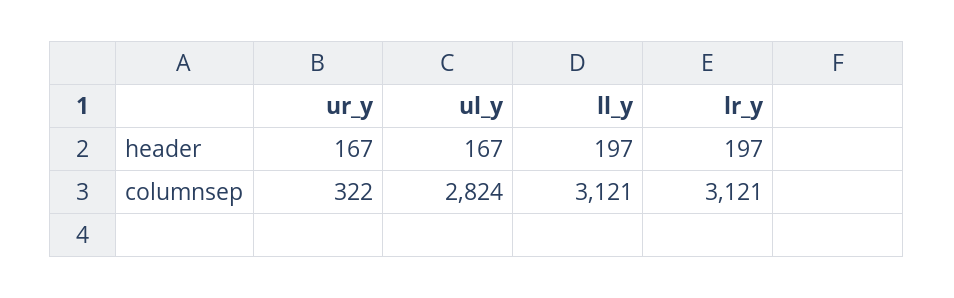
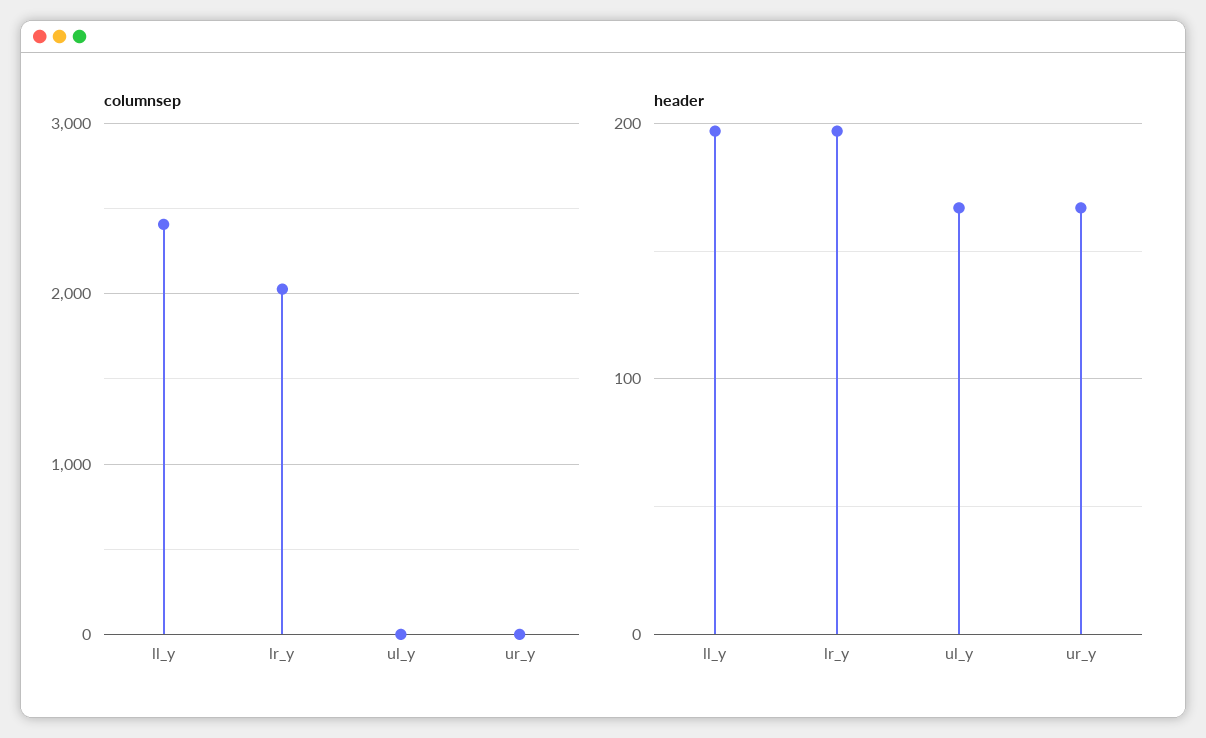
columnsep, ur_y: 322 -> 0
columnsep, ul_y: 2824 -> 0
columnsep, ll_y: 3121 -> 2400
columnsep, lr_y: 3121 -> 2000

